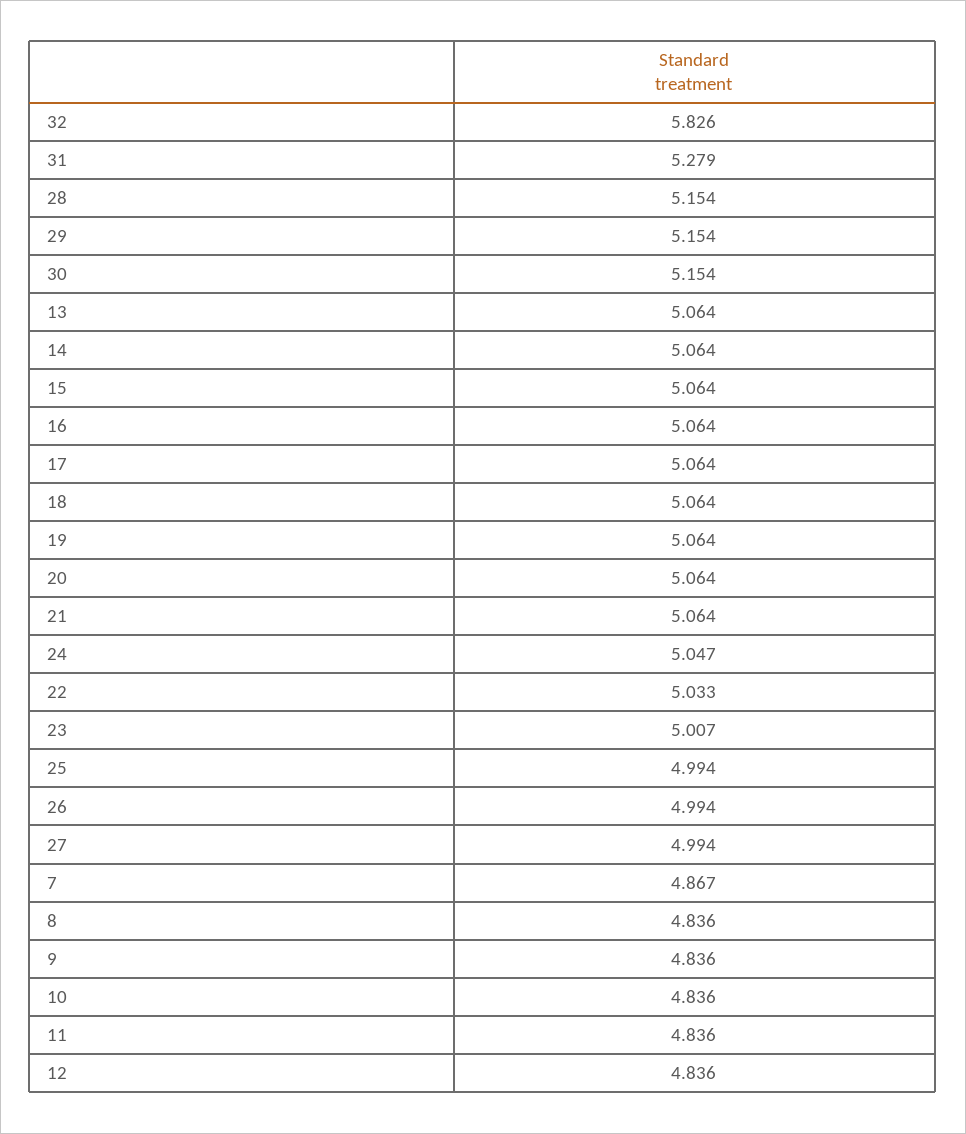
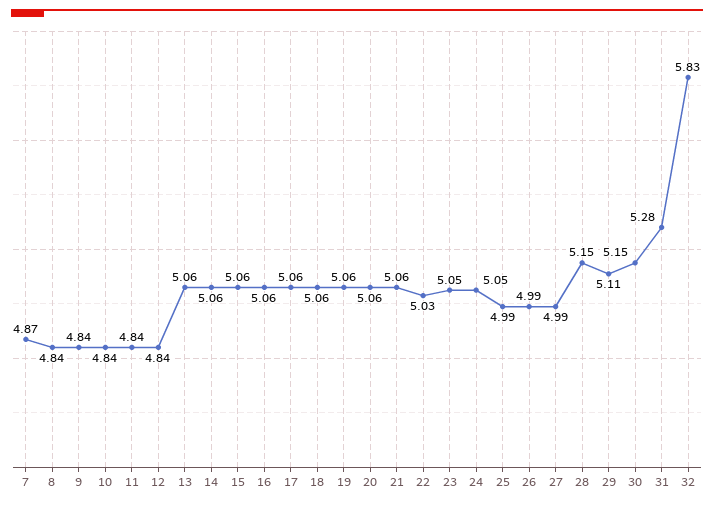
29: 5.154 -> 5.11
23: 5.007 -> 5.05

